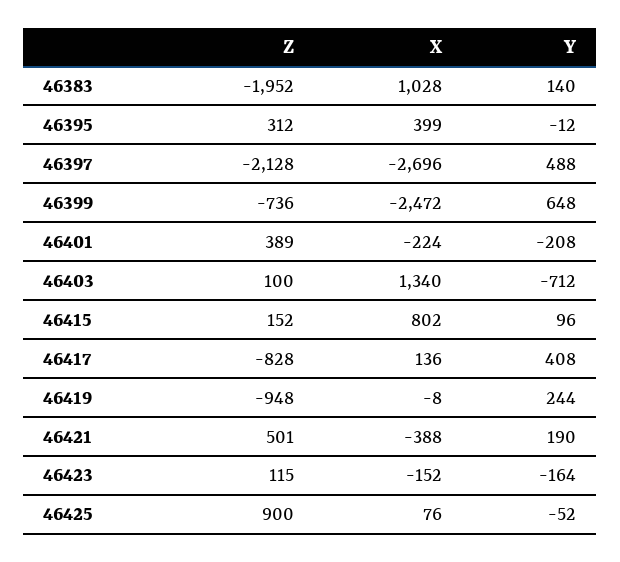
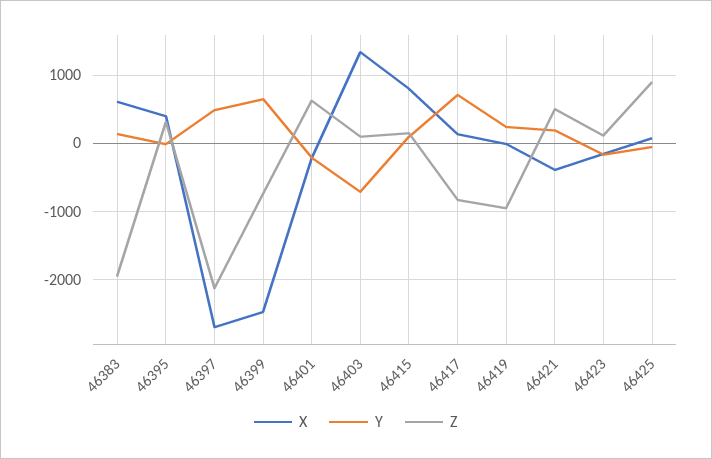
X, 46383: 1028 -> 600
Z, 46401: 389 -> 600
Y, 46417: 408 -> 700

